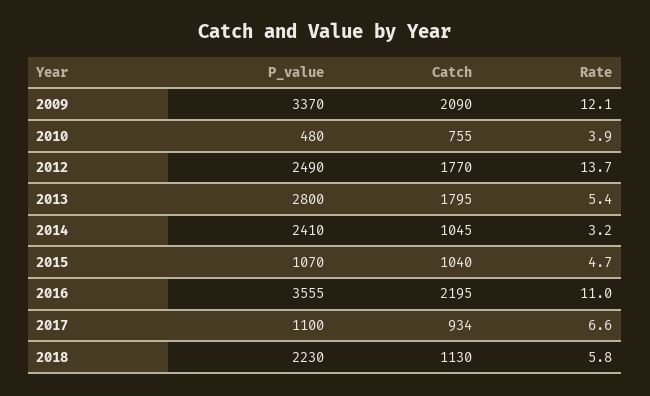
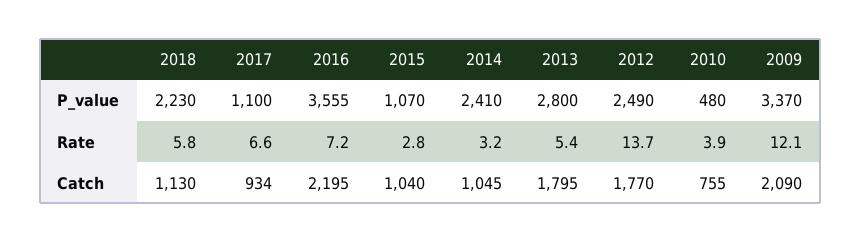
Rate, 2015: 4.7 -> 2.8
Rate, 2016: 11 -> 7.2

